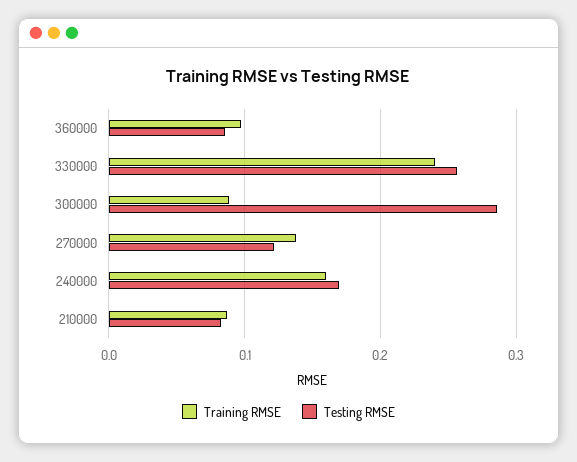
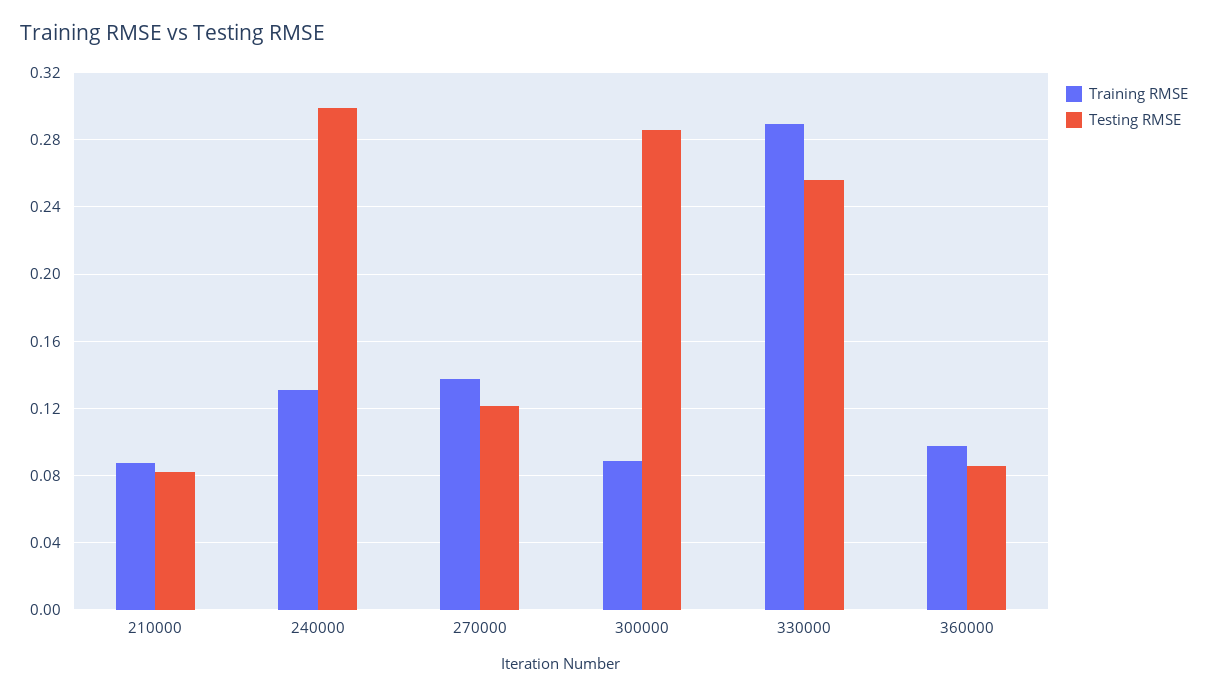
Training RMSE, 330000: 0.24 -> 0.29
Training RMSE, 240000: 0.16 -> 0.13
Testing RMSE, 240000: 0.17 -> 0.3

